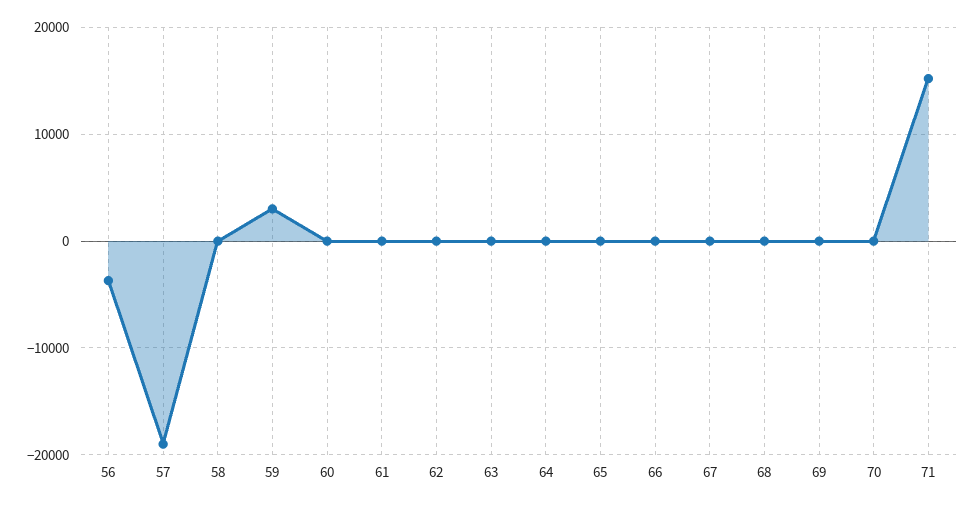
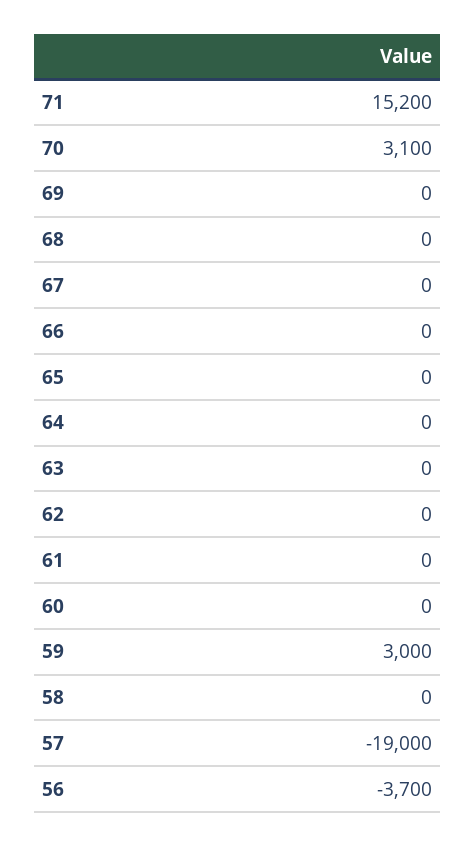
70: 0 -> 3100

